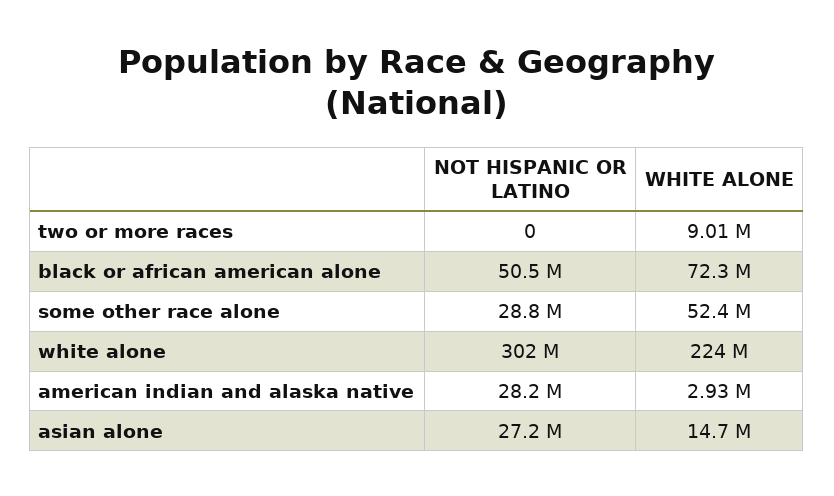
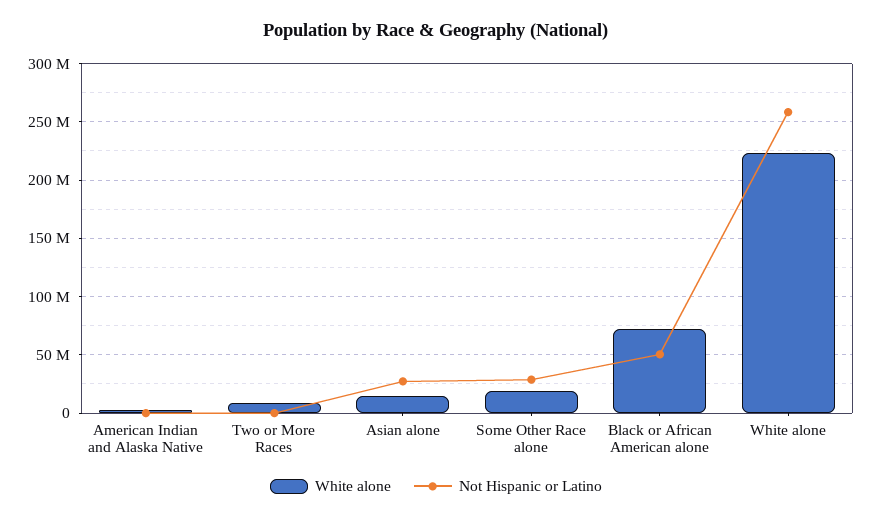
WHITE ALONE, some other race alone: 52400000 -> 20000000
NOT HISPANIC OR LATINO, white alone: 302000000 -> 260000000
NOT HISPANIC OR LATINO, american indian and alaska native: 28200000 -> 0

